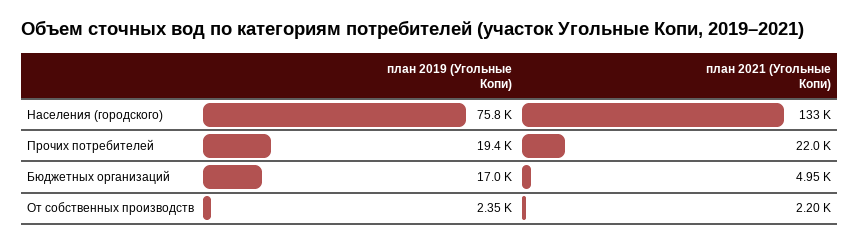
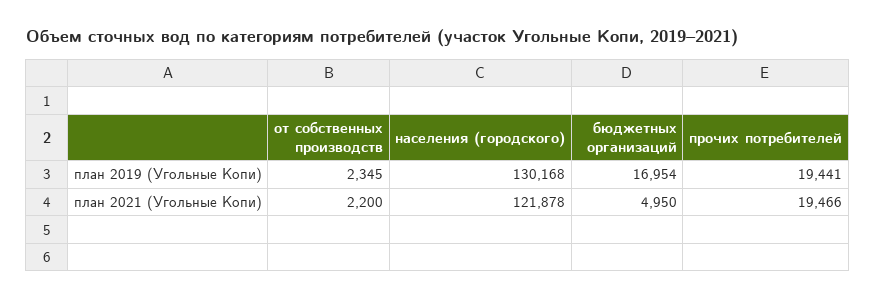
план 2019 (Угольные Копи), Населения (городского): 75800 -> 130168
план 2021 (Угольные Копи), Населения (городского): 133000 -> 121878
план 2021 (Угольные Копи), Прочих потребителей: 22000 -> 19466

